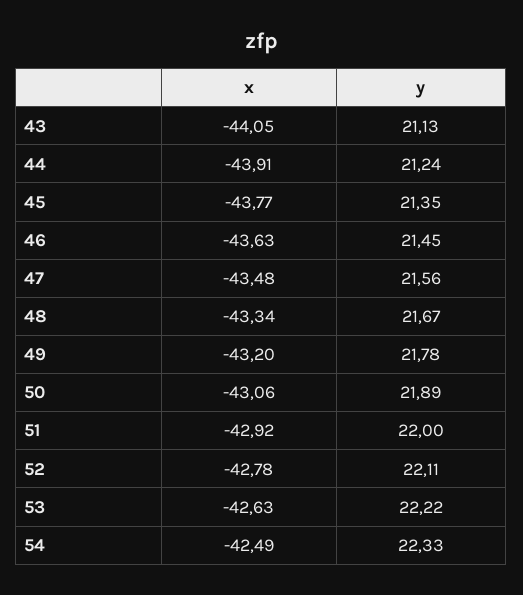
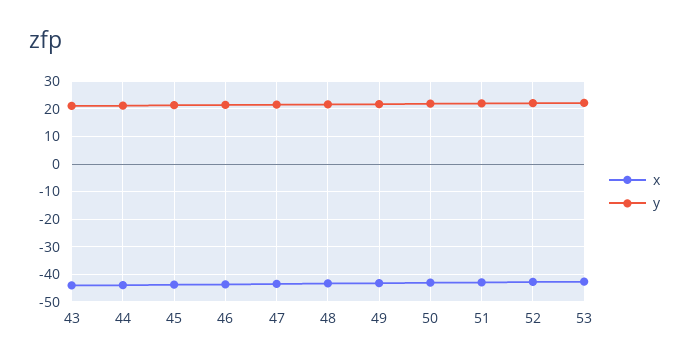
x, 54: -42.49 -> none
y, 54: 22.33 -> none

